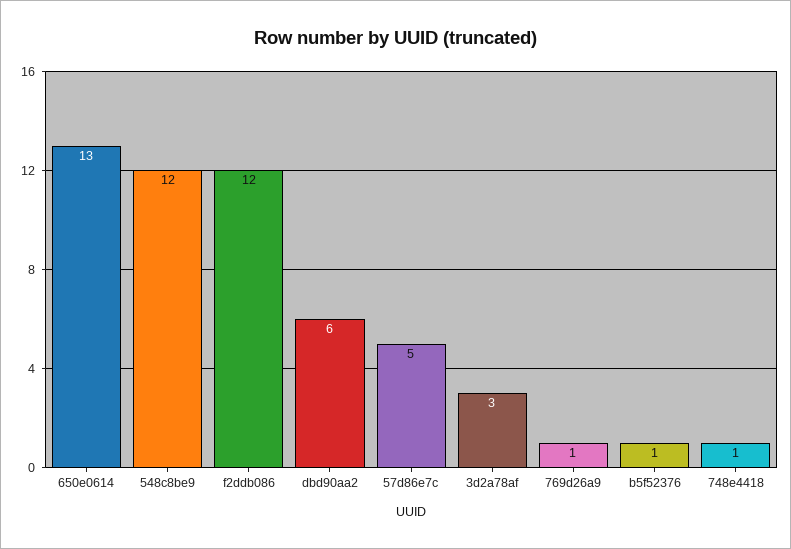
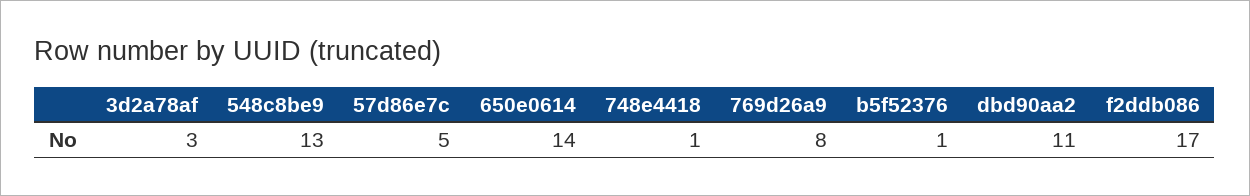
650e0614: 13 -> 14
548c8be9: 12 -> 13
f2ddb086: 12 -> 17
dbd90aa2: 6 -> 11
769d26a9: 1 -> 8

